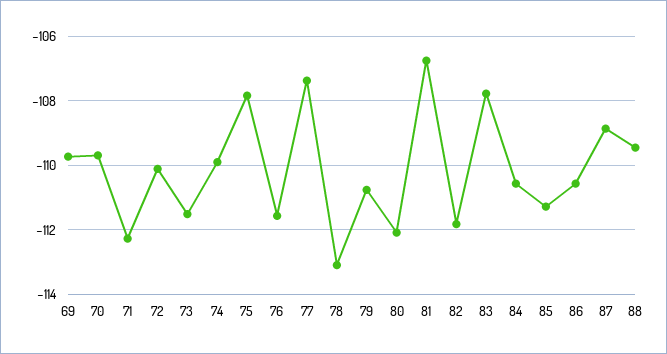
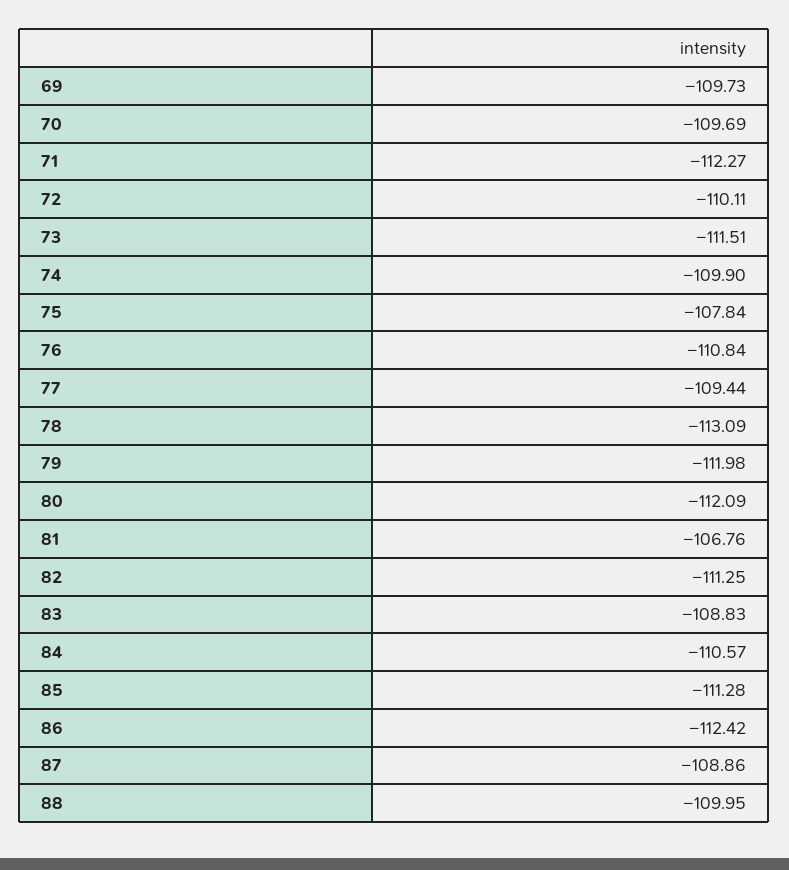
76: -111.6 -> -110.84
77: -107.4 -> -109.44
79: -110.8 -> -111.98
82: -111.8 -> -111.25
83: -107.8 -> -108.83
86: -110.6 -> -112.42
88: -109.4 -> -109.95

